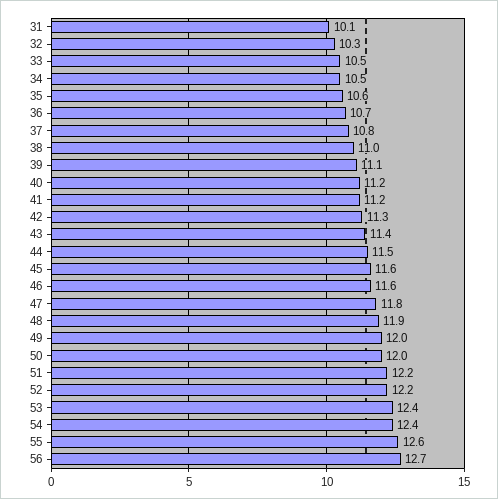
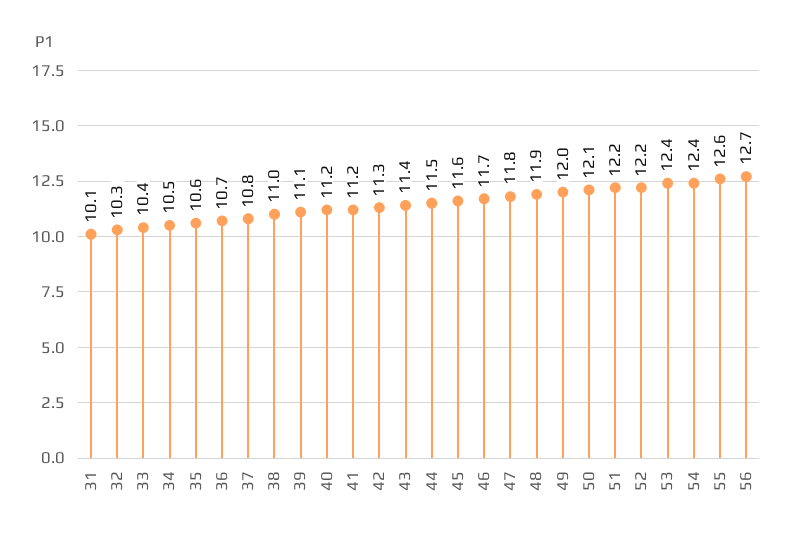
33: 10.5 -> 10.4
46: 11.6 -> 11.7
50: 12 -> 12.1

